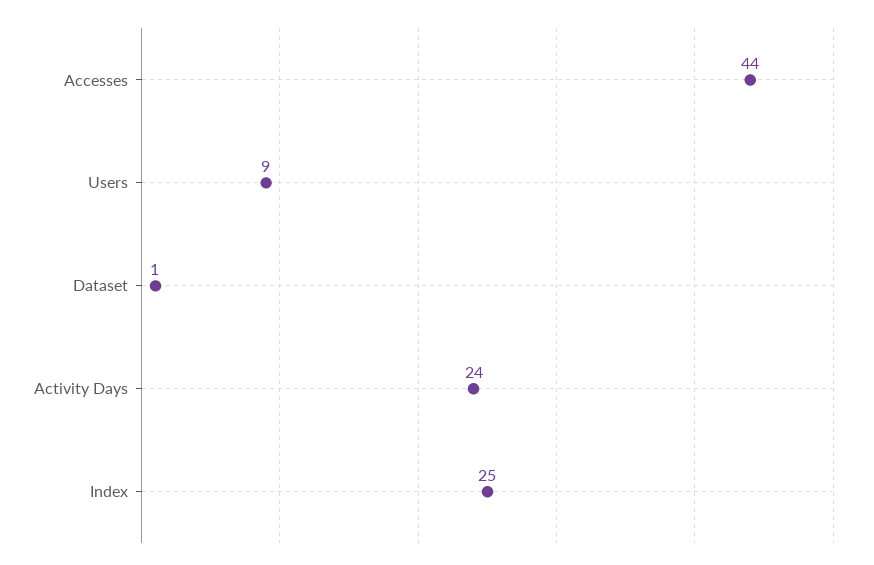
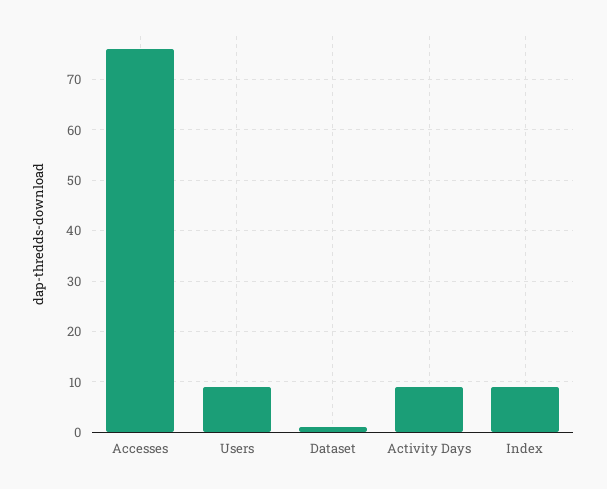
Accesses: 44 -> 75
Activity Days: 24 -> 10
Index: 25 -> 10

